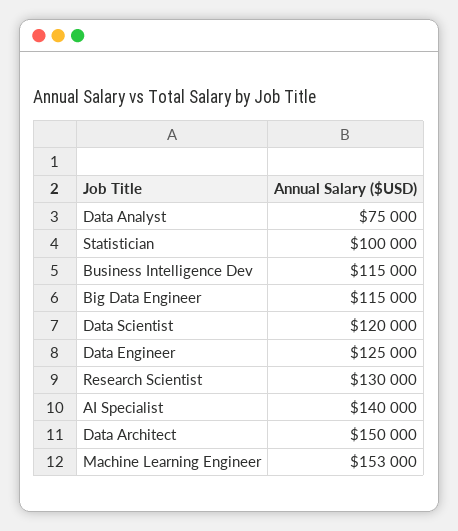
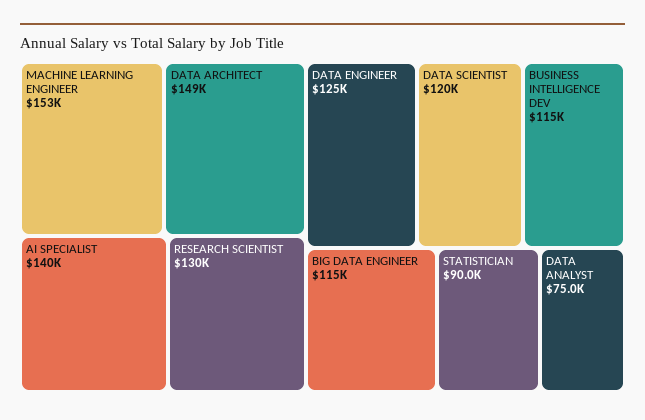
Statistician: 100000 -> 90000
Data Architect: 150000 -> 149000

